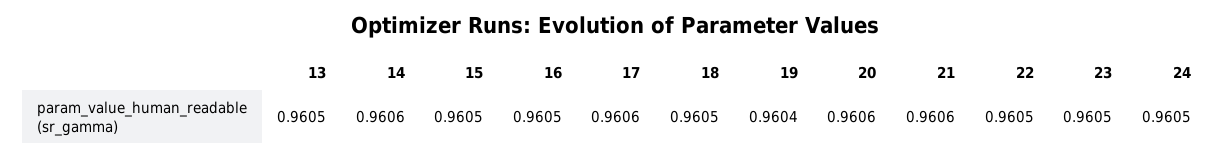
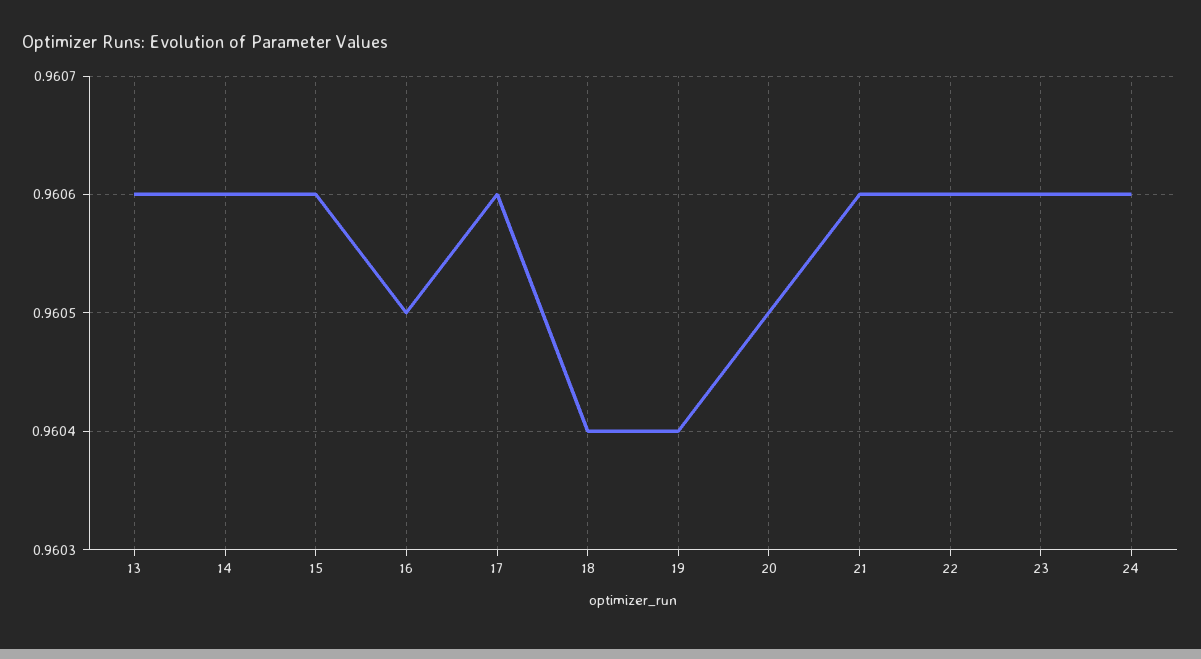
13: 0.9605 -> 0.9606
15: 0.9605 -> 0.9606
18: 0.9605 -> 0.9604
20: 0.9606 -> 0.9605
22: 0.9605 -> 0.9606
23: 0.9605 -> 0.9606
24: 0.9605 -> 0.9606

